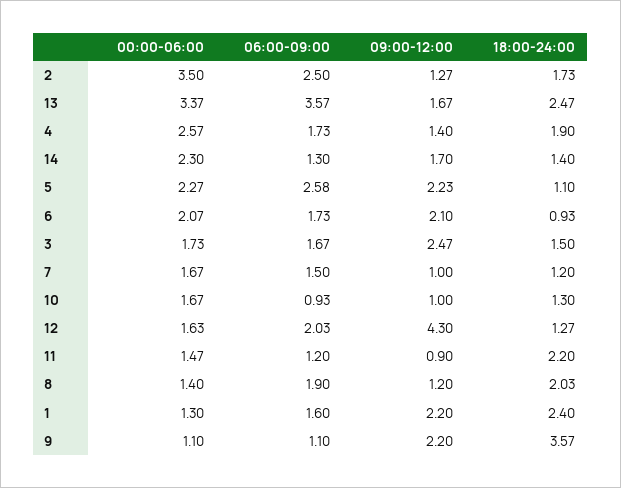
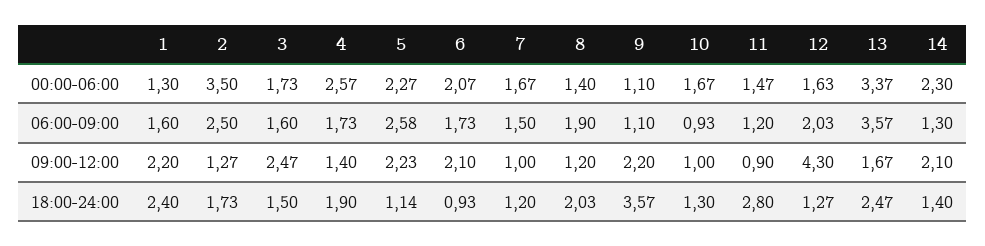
09:00-12:00, 14: 1.7 -> 2.1
18:00-24:00, 5: 1.1 -> 1.14
06:00-09:00, 3: 1.67 -> 1.6
18:00-24:00, 11: 2.2 -> 2.8

